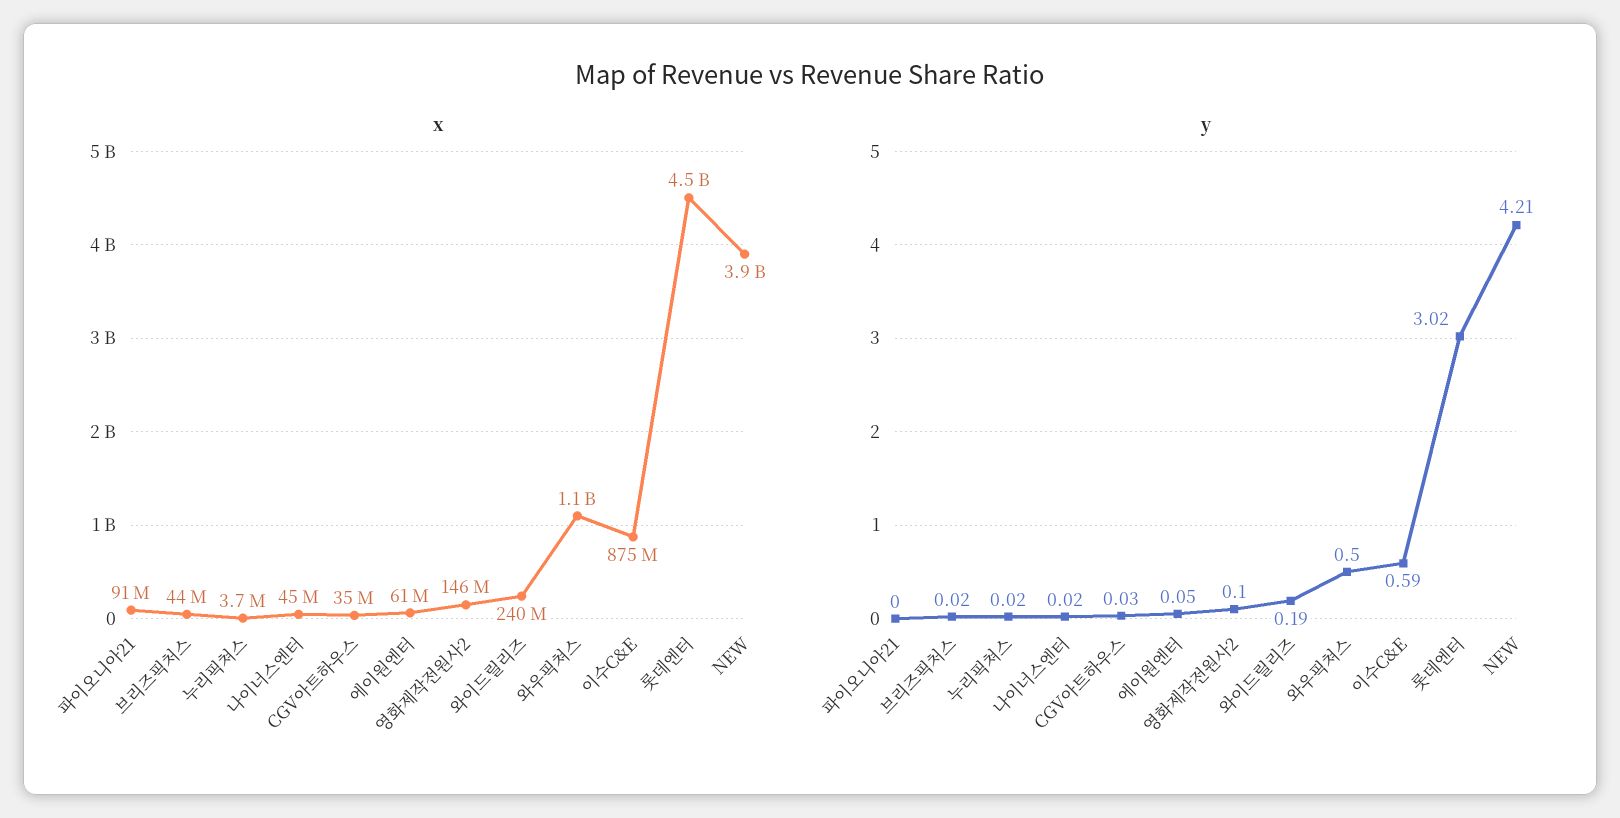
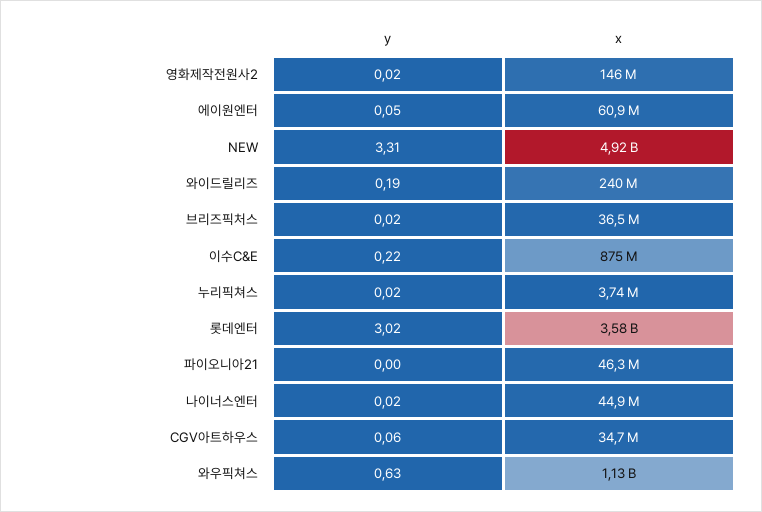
x, 파이오니아21: 91000000 -> 46300000
x, 브리즈픽처스: 44000000 -> 36500000
x, 롯데엔터: 4500000000 -> 3580000000
x, NEW: 3900000000 -> 4920000000
y, CGV아트하우스: 0.03 -> 0.06
y, 영화제작전원사2: 0.1 -> 0.02
y, 와우픽쳐스: 0.5 -> 0.63
y, 이수C&E: 0.59 -> 0.22
y, NEW: 4.21 -> 3.31

